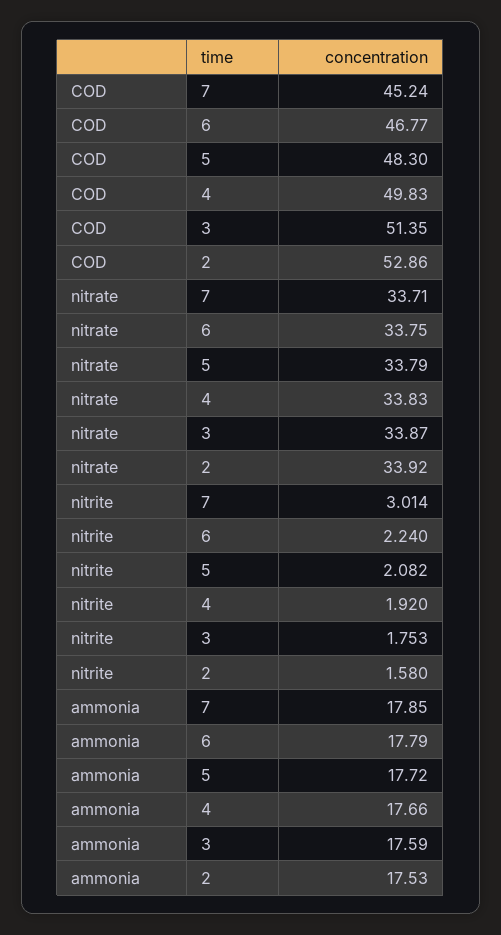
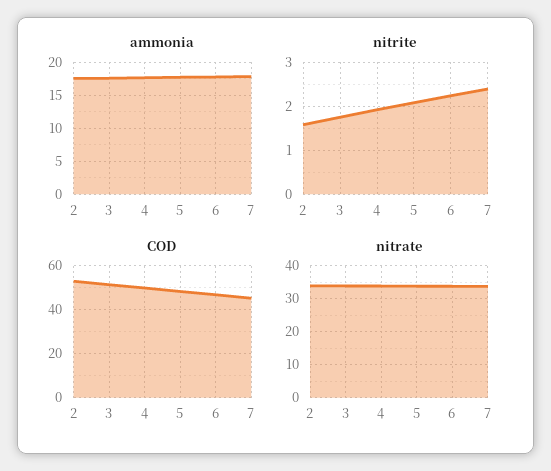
nitrite, 7: 3.014 -> 2.4

